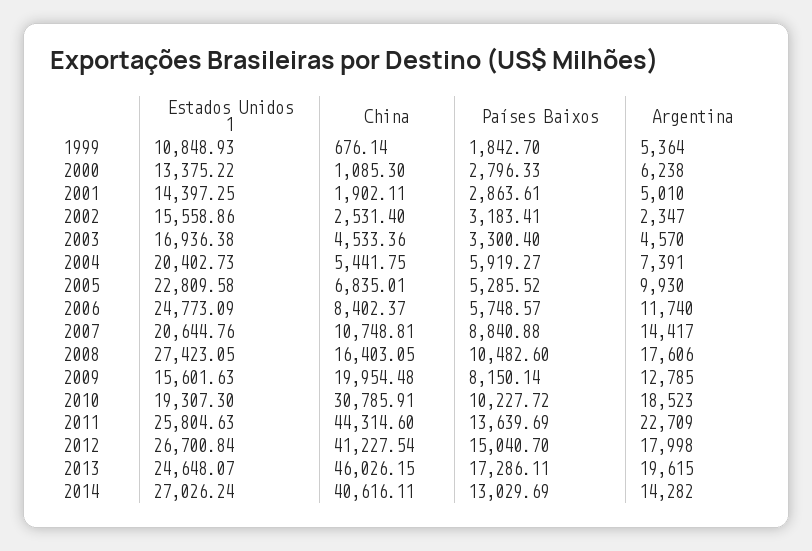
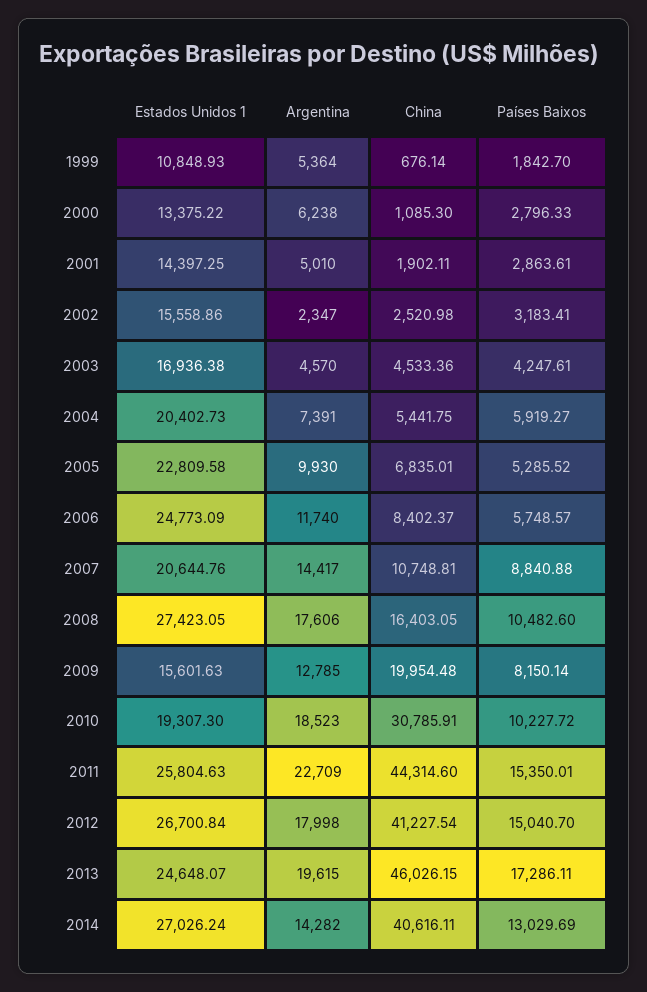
China, 2002: 2531.4 -> 2520.98
Países Baixos, 2003: 3300.4 -> 4247.61
Países Baixos, 2011: 13639.69 -> 15350.01

